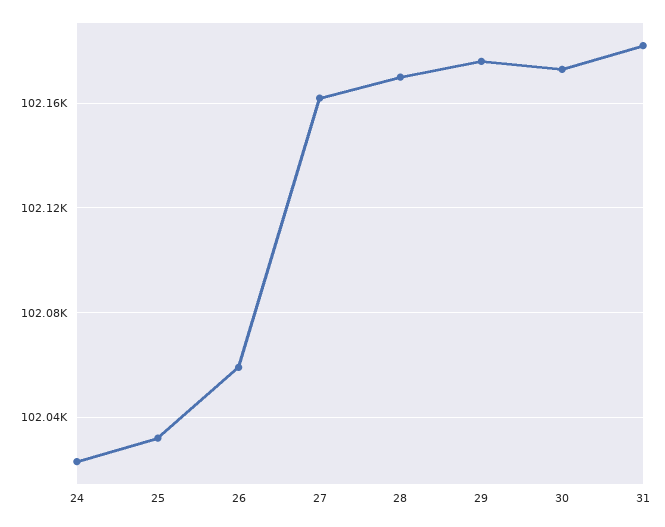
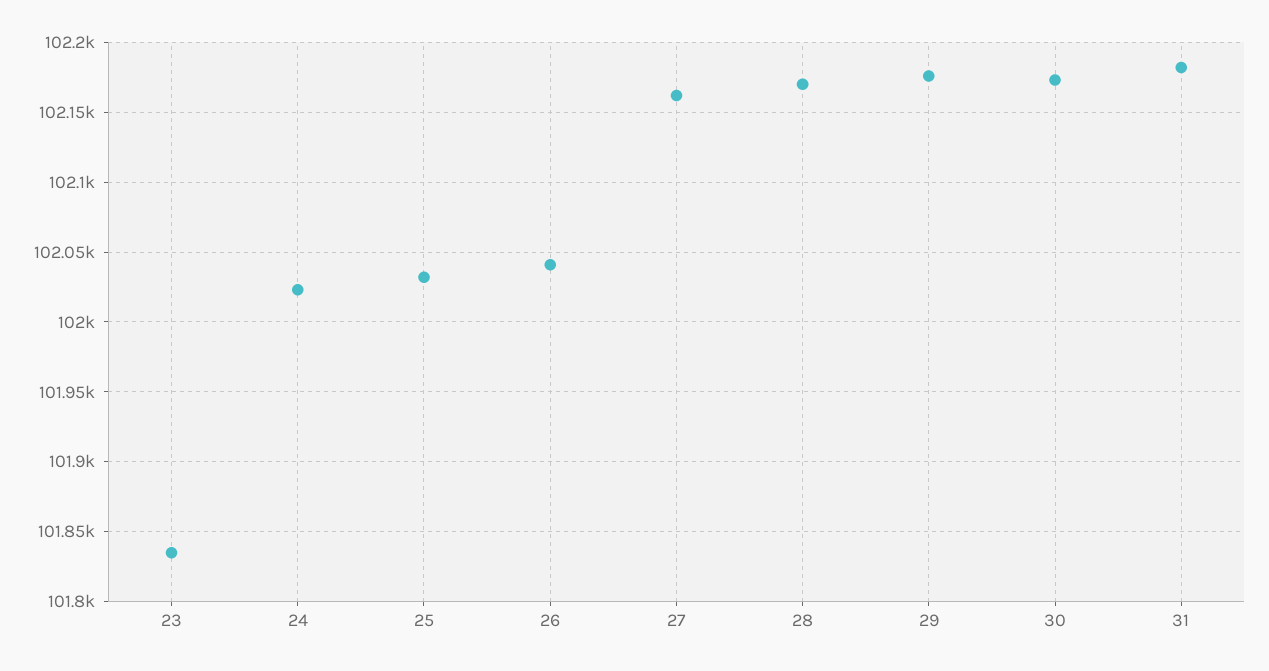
26: 102060 -> 102040
23: none -> 101835

